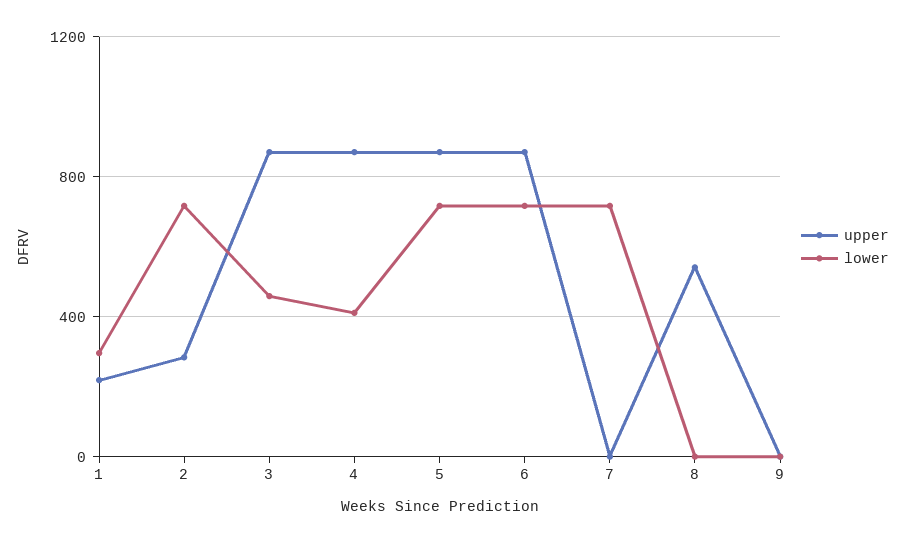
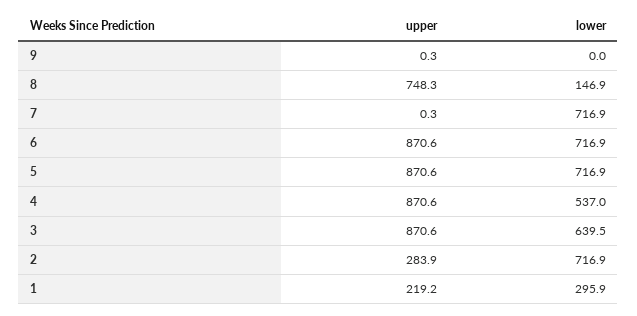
lower, 3: 450 -> 639.5
lower, 4: 400 -> 537
upper, 8: 550 -> 748.3
lower, 8: 0 -> 146.9

